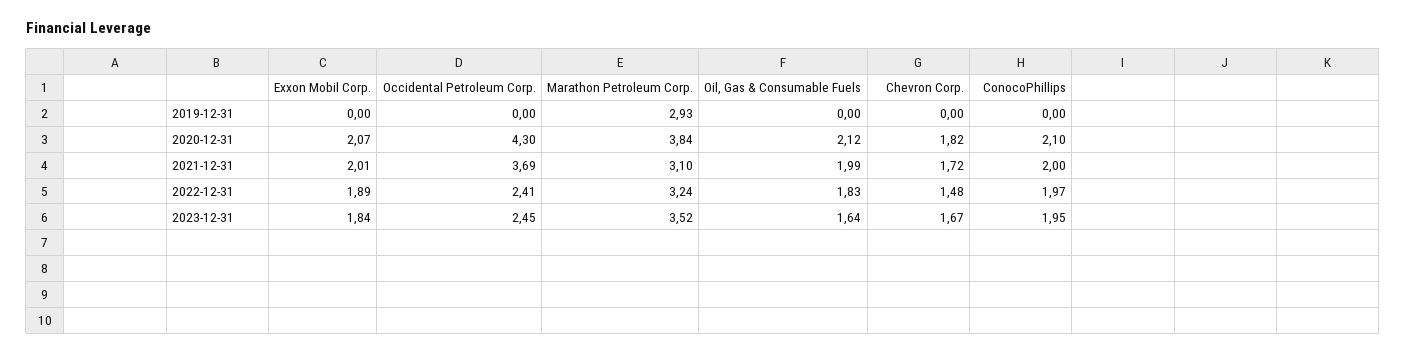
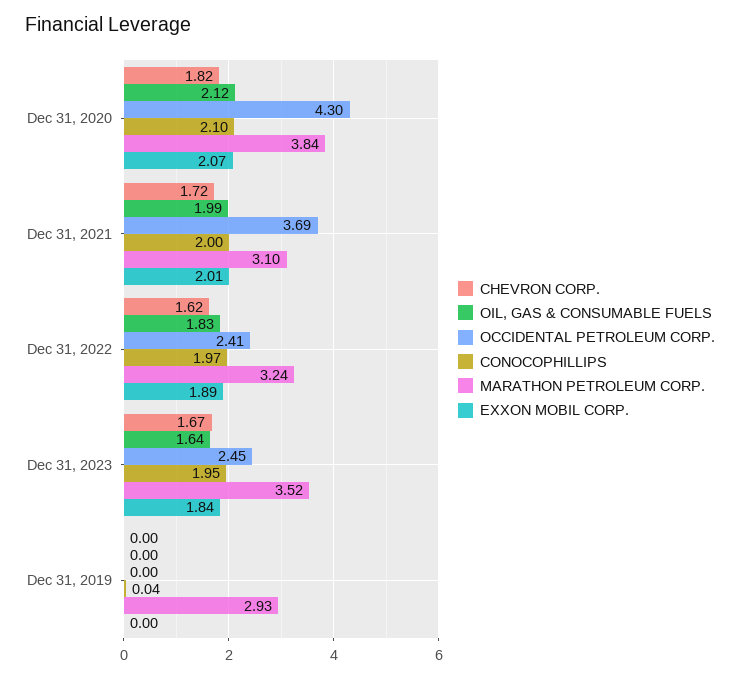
ConocoPhillips, 2019-12-31: 0 -> 0.04
Chevron Corp., 2022-12-31: 1.48 -> 1.62

